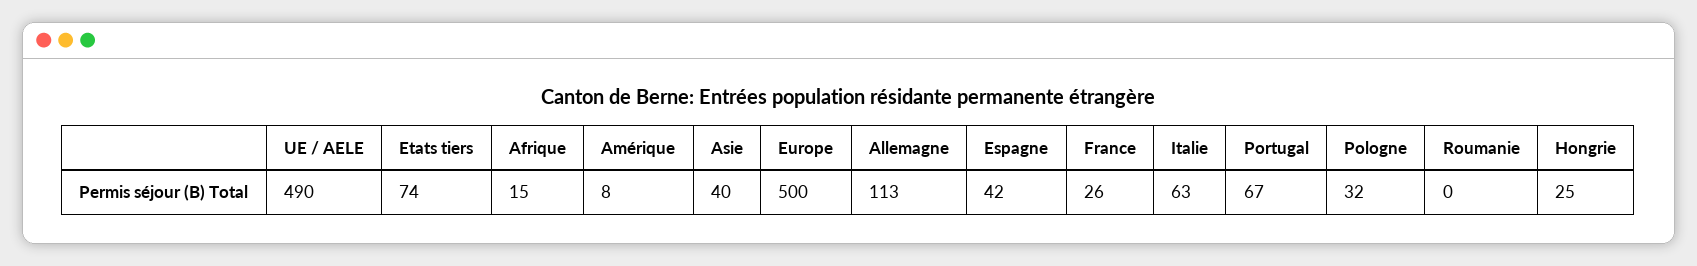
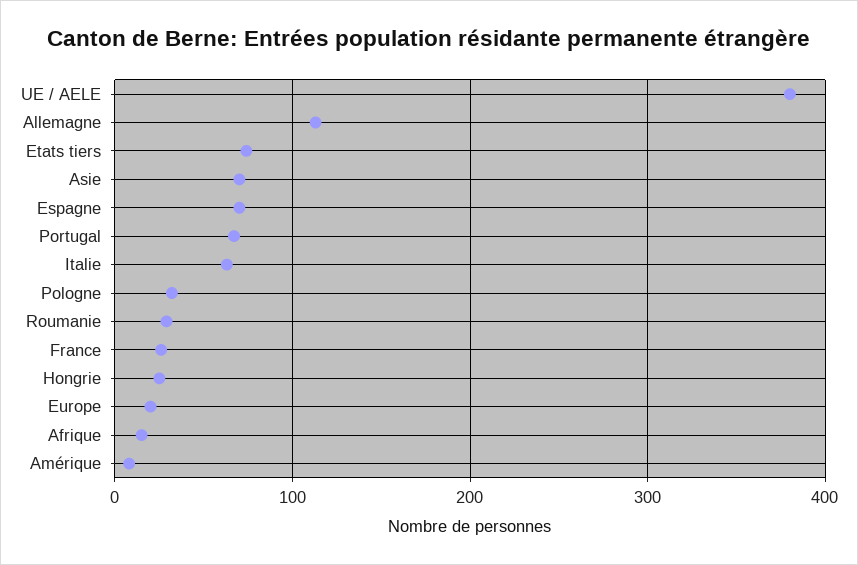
UE / AELE: 490 -> 380
Asie: 40 -> 70
Europe: 500 -> 20
Espagne: 42 -> 70
Roumanie: 0 -> 30

